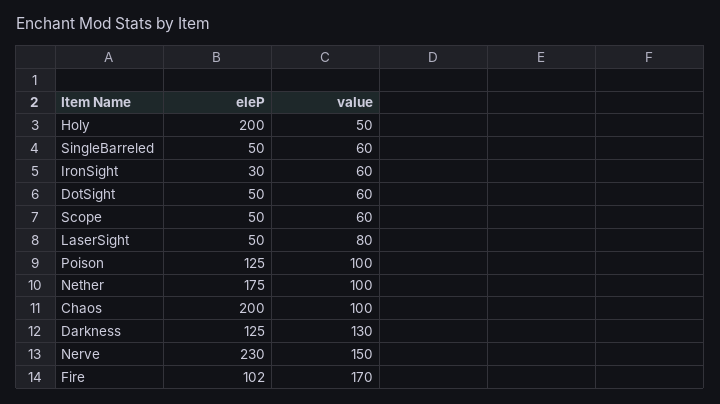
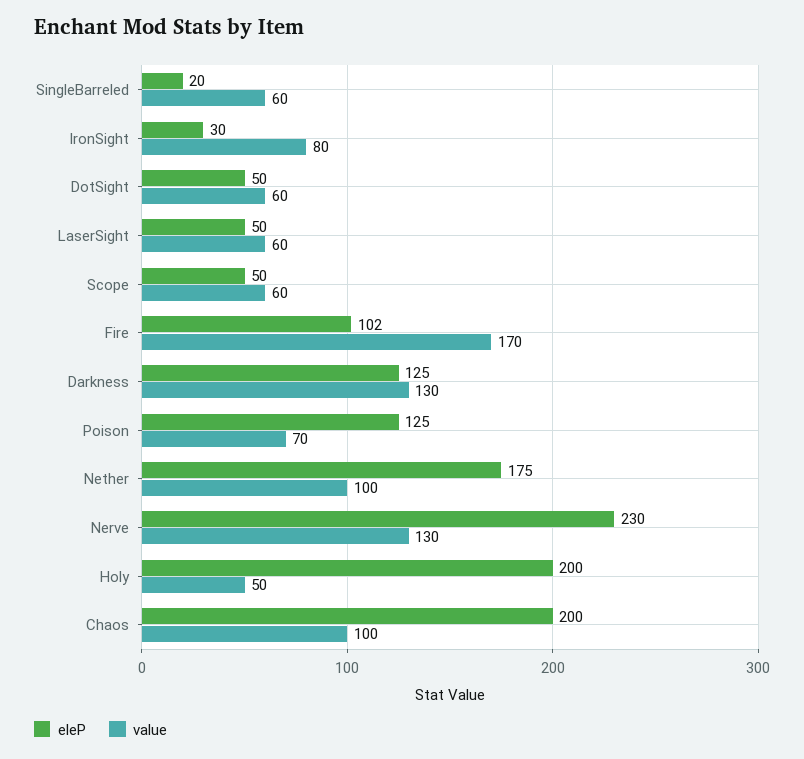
eleP, SingleBarreled: 50 -> 20
value, IronSight: 60 -> 80
value, LaserSight: 80 -> 60
value, Poison: 100 -> 70
value, Nerve: 150 -> 130

